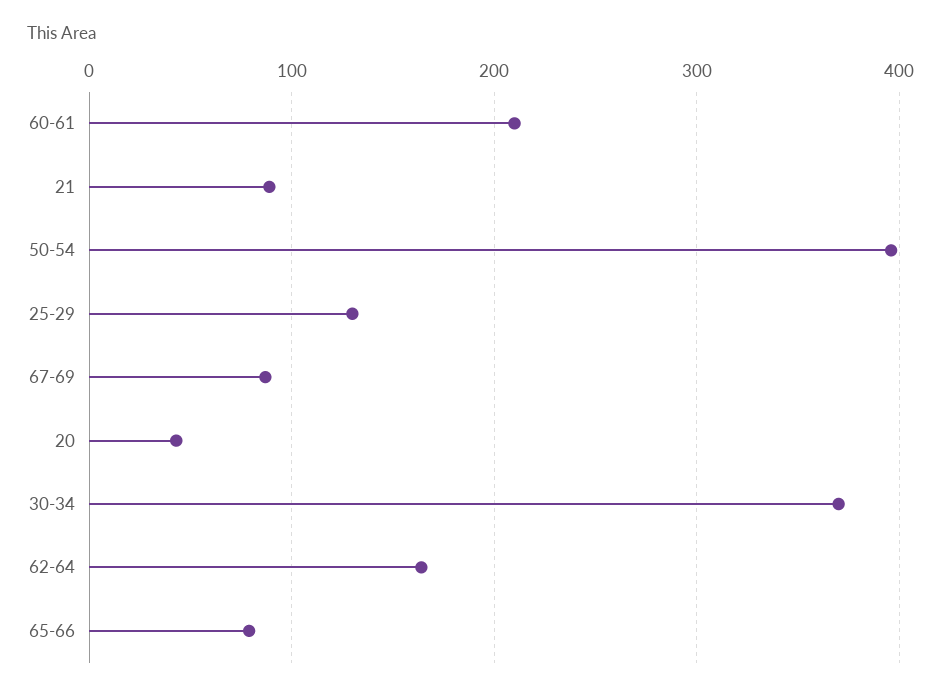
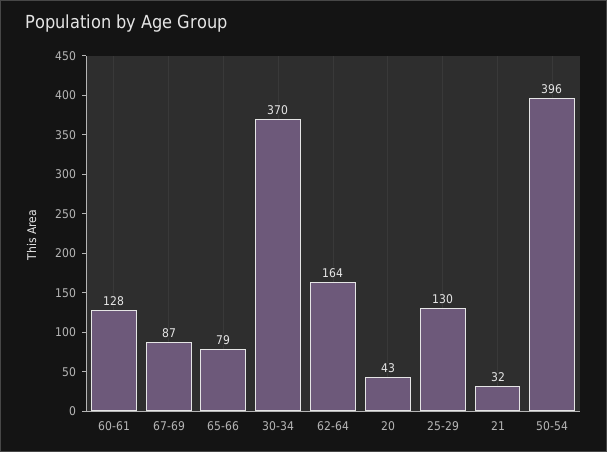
60-61: 210 -> 128
21: 90 -> 32

